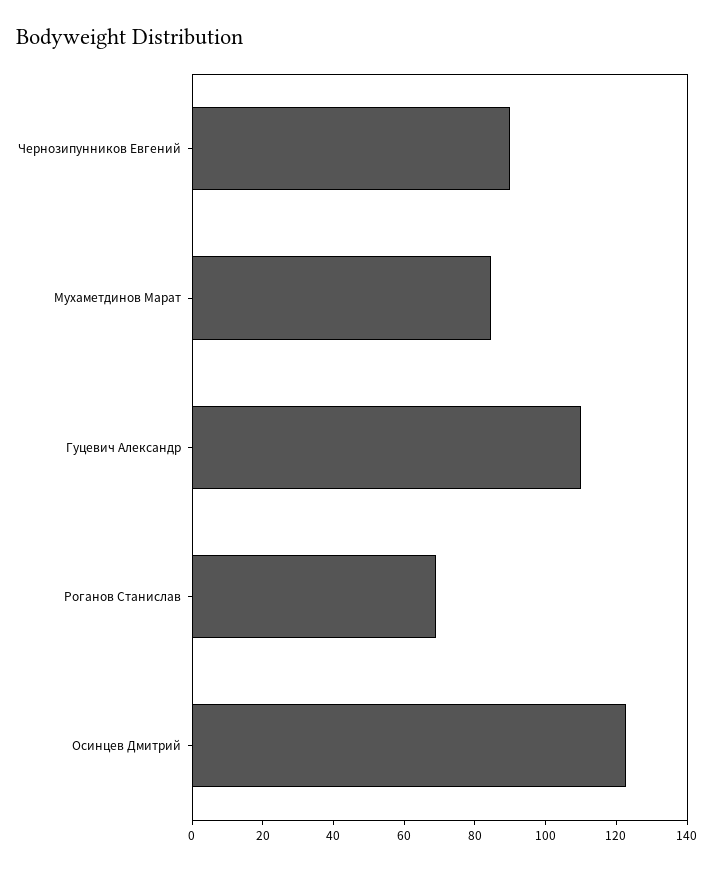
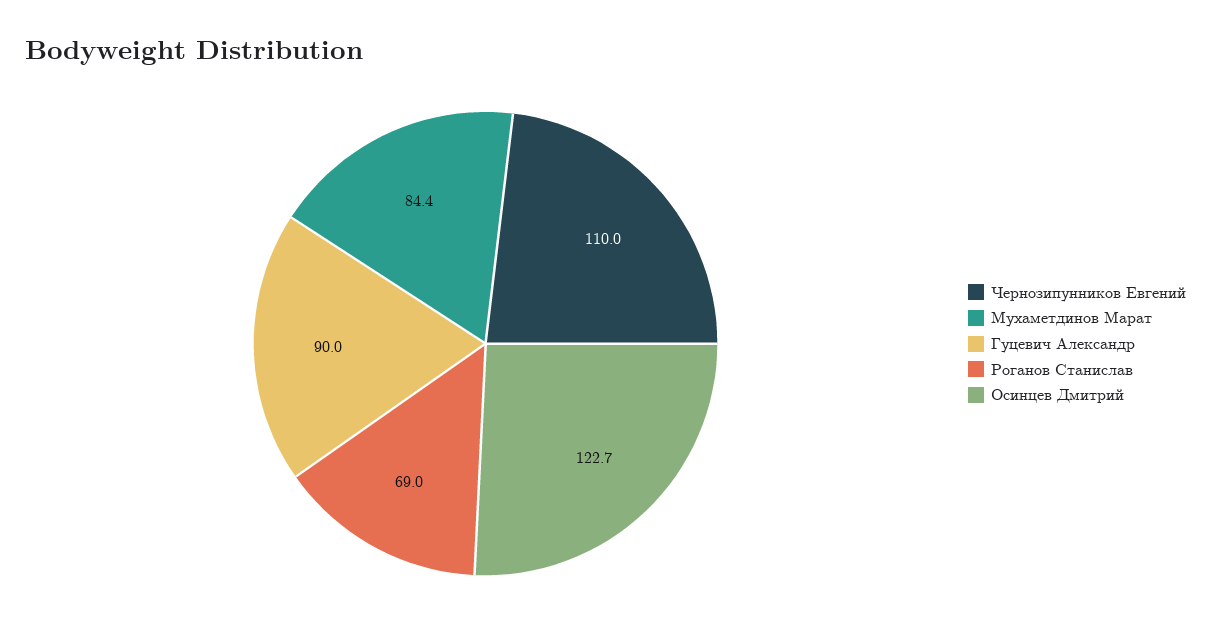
Чернозипунников Евгений: 90 -> 110
Гуцевич Александр: 110 -> 90

